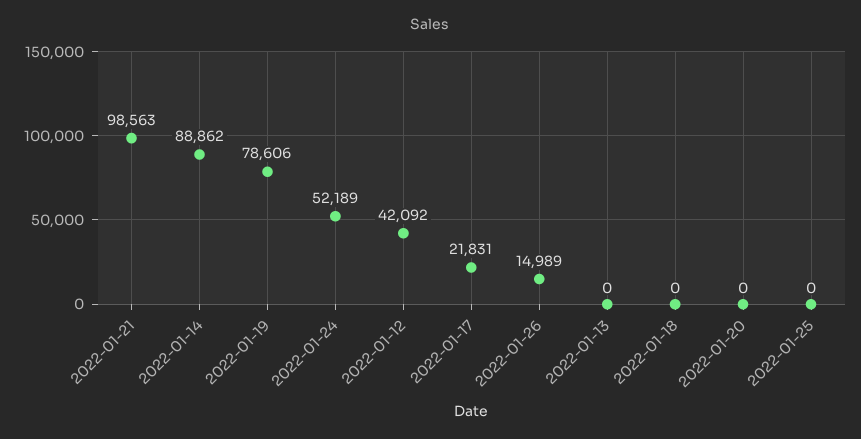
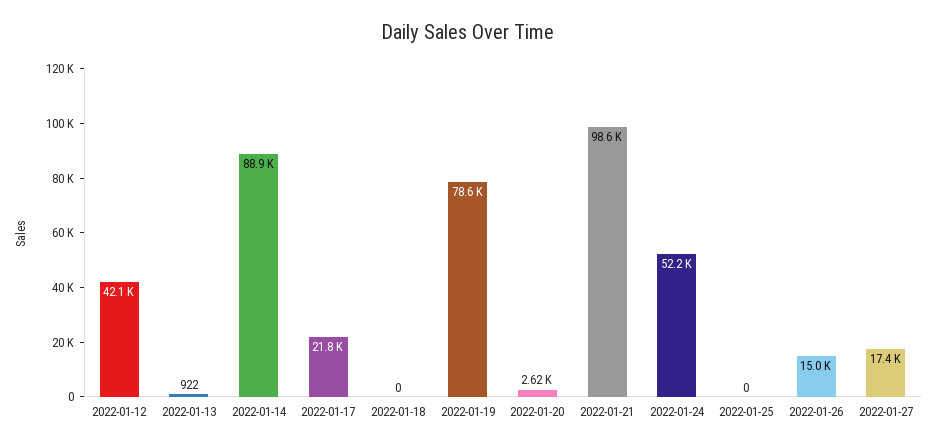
2022-01-13: 0 -> 922
2022-01-20: 0 -> 2620
2022-01-27: none -> 17400

